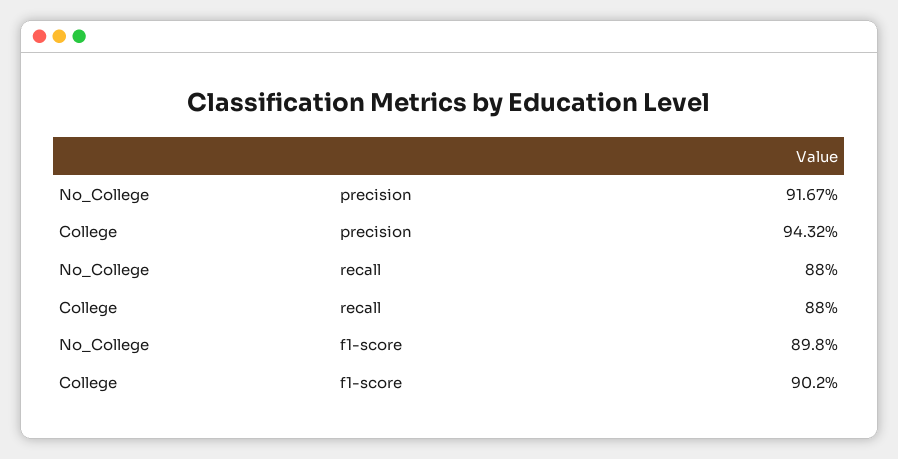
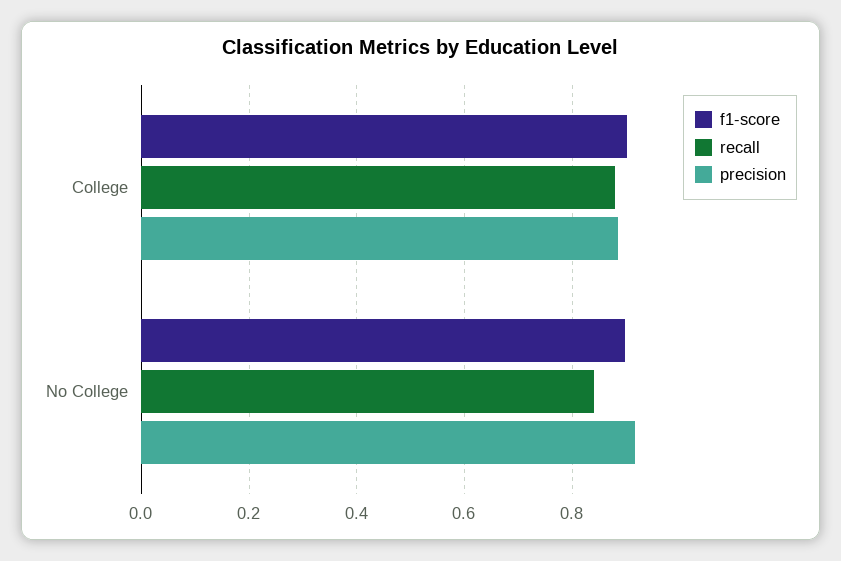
precision, College: 0.9432 -> 0.88
recall, No_College: 0.88 -> 0.84

